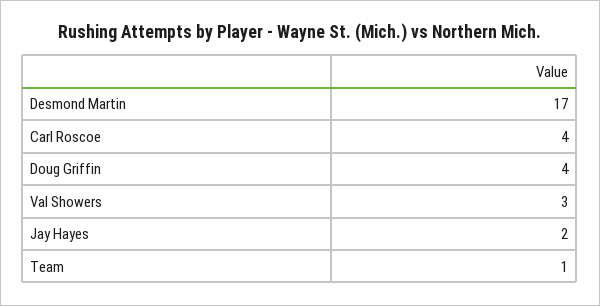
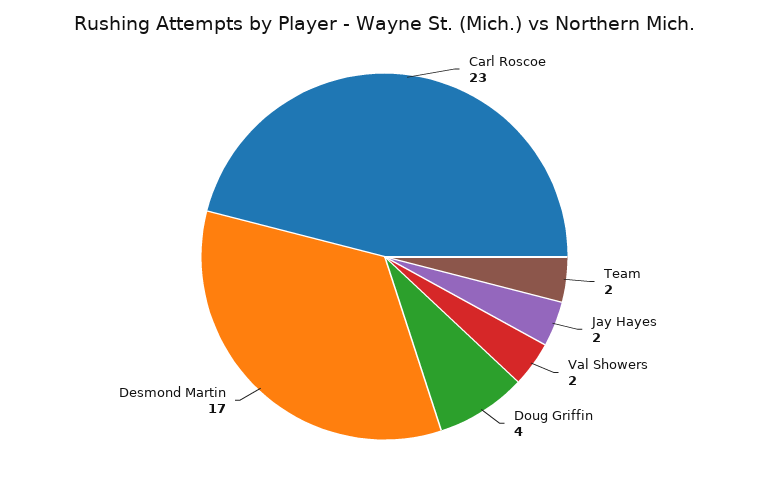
Carl Roscoe: 4 -> 23
Val Showers: 3 -> 2
Team: 1 -> 2

